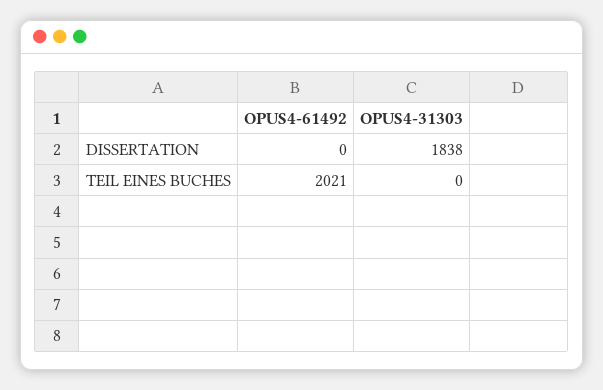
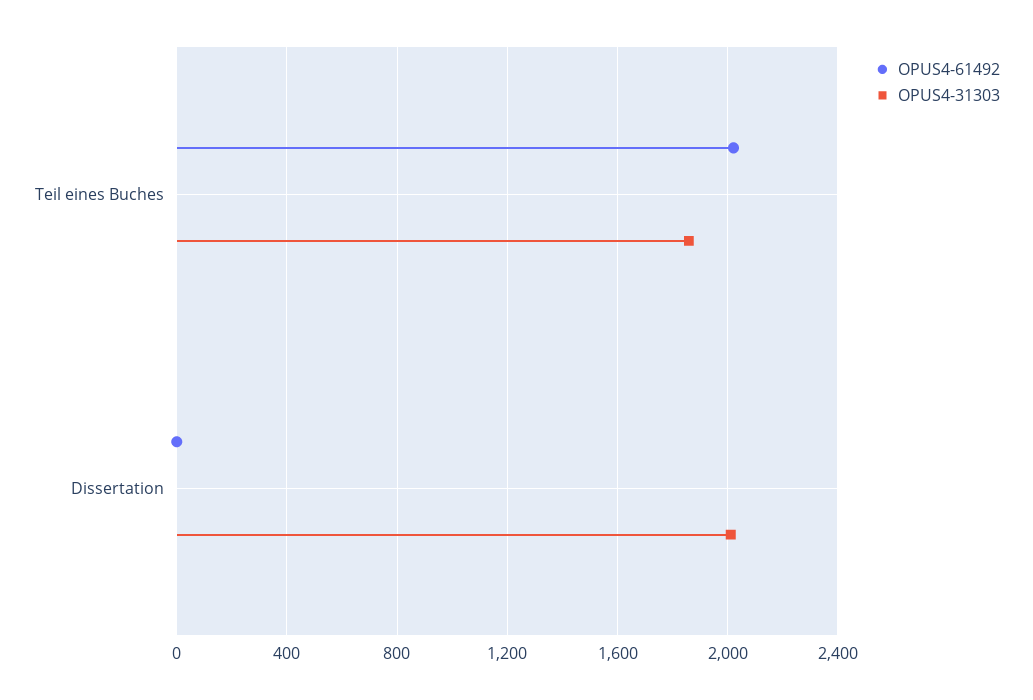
OPUS4-31303, DISSERTATION: 1838 -> 2000
OPUS4-31303, TEIL EINES BUCHES: 0 -> 1850

